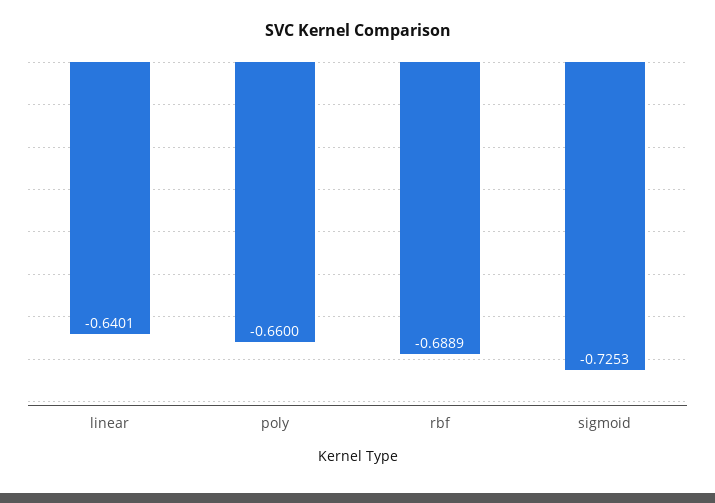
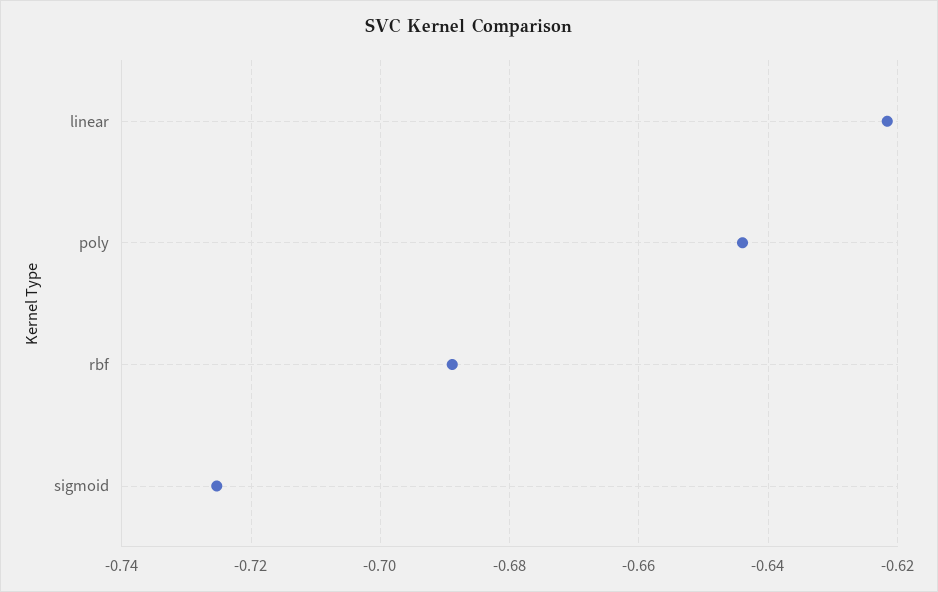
linear: -0.6401 -> -0.622
poly: -0.66 -> -0.644

